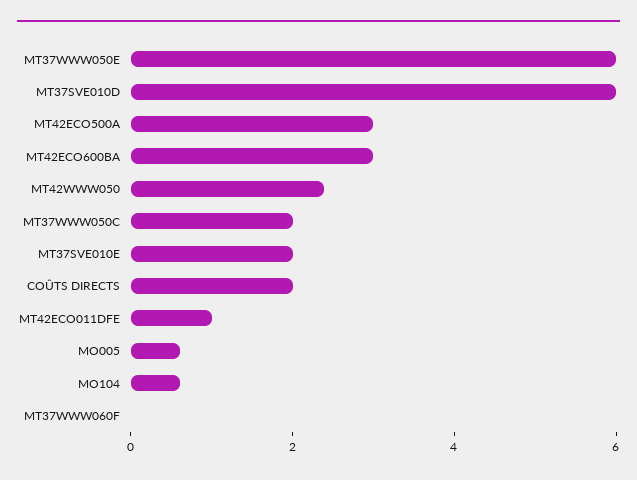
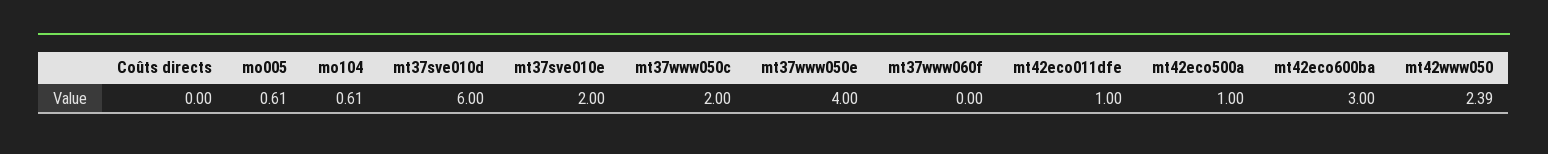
MT37WWW050E: 6 -> 4
MT42ECO500A: 3 -> 1
COÛTS DIRECTS: 2 -> 0

